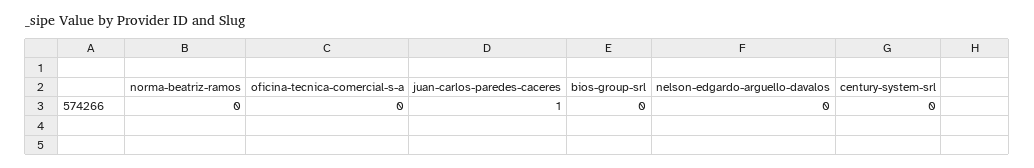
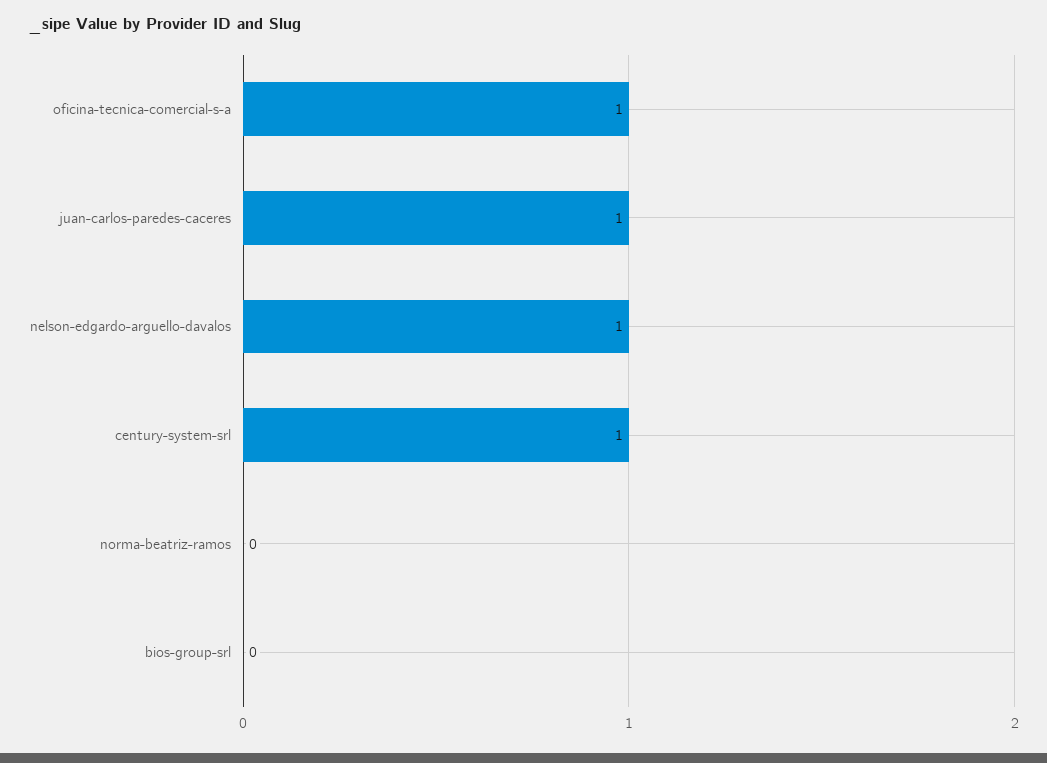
oficina-tecnica-comercial-s-a: 0 -> 1
nelson-edgardo-arguello-davalos: 0 -> 1
century-system-srl: 0 -> 1

